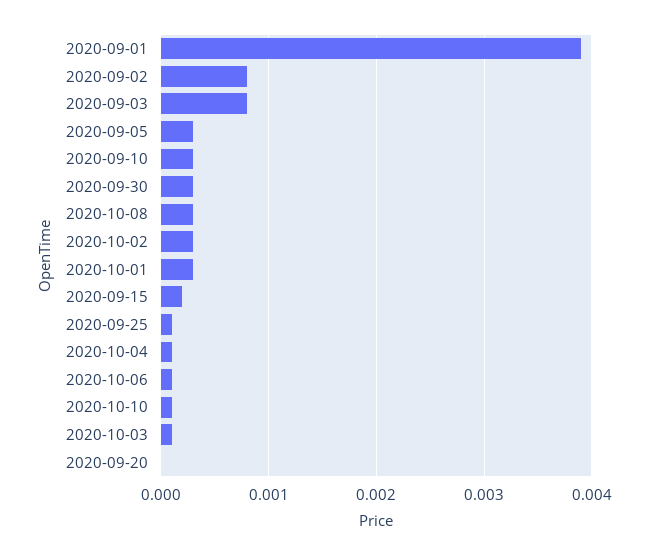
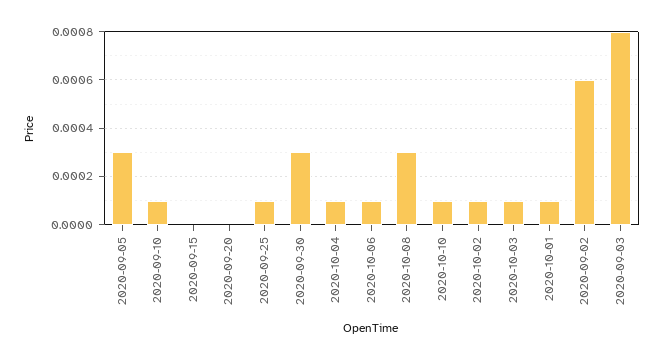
2020-09-01: 0.0039 -> none
2020-09-02: 0.0008 -> 0.0006
2020-09-10: 0.0003 -> 0.0001
2020-10-02: 0.0003 -> 0.0001
2020-10-01: 0.0003 -> 0.0001
2020-09-15: 0.0002 -> 0

